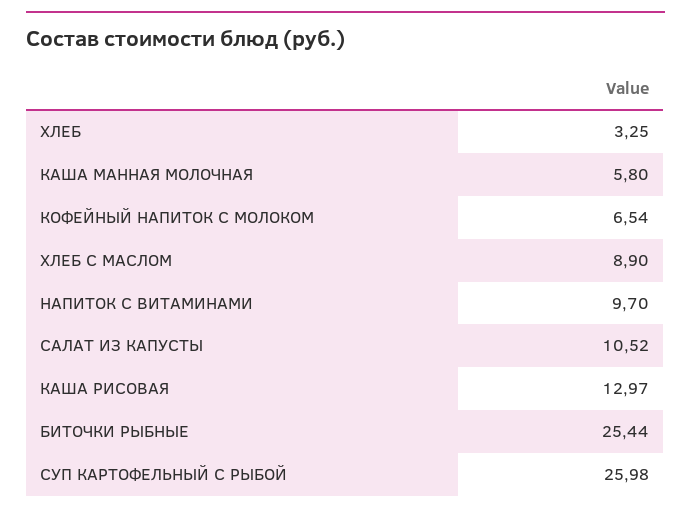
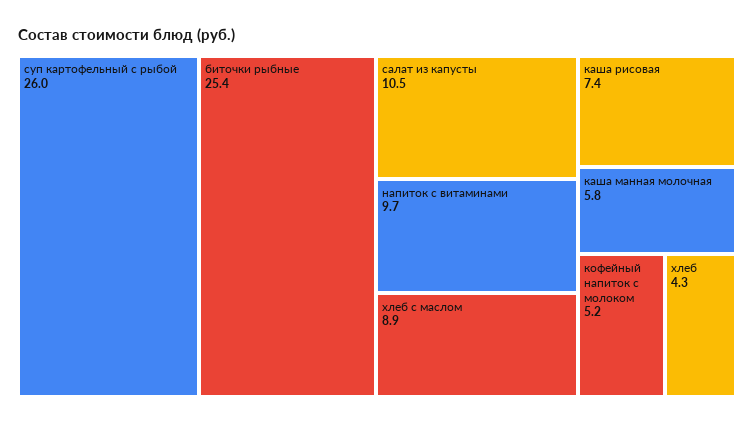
ХЛЕБ: 3.25 -> 4.3
КОФЕЙНЫЙ НАПИТОК С МОЛОКОМ: 6.54 -> 5.2
КАША РИСОВАЯ: 12.97 -> 7.4

